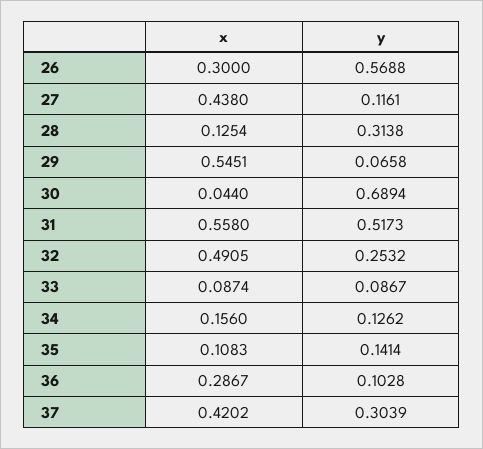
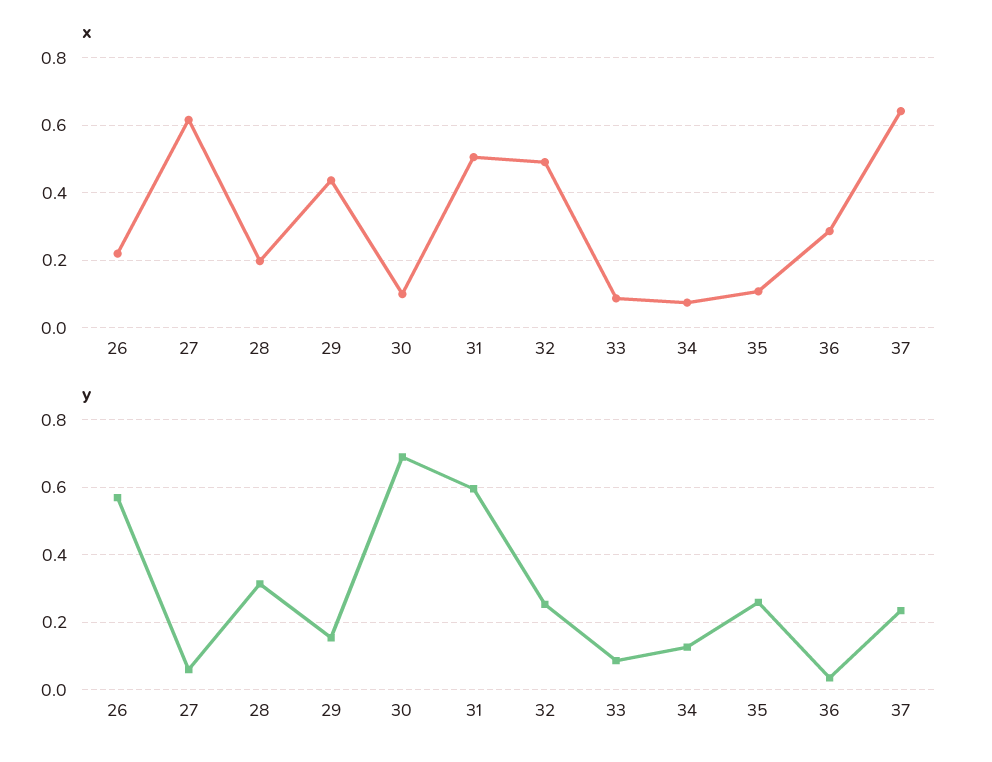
x, 26: 0.3 -> 0.22
x, 27: 0.438 -> 0.62
y, 27: 0.1161 -> 0.06
x, 28: 0.1254 -> 0.2
x, 29: 0.5451 -> 0.44
y, 29: 0.0658 -> 0.16
x, 30: 0.044 -> 0.1
x, 31: 0.558 -> 0.5
y, 31: 0.5173 -> 0.6
x, 34: 0.156 -> 0.08
y, 35: 0.1414 -> 0.26
y, 36: 0.1028 -> 0.04
x, 37: 0.4202 -> 0.64
y, 37: 0.3039 -> 0.24

